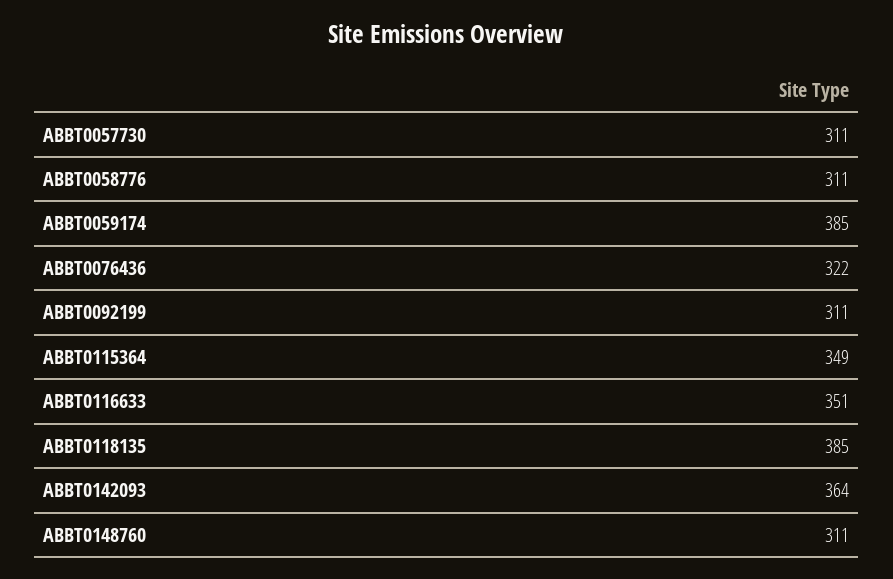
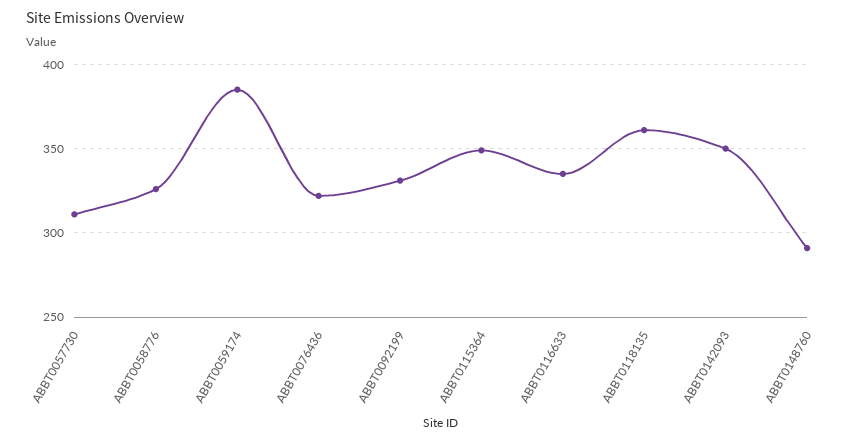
ABBT0058776: 311 -> 325
ABBT0092199: 311 -> 330
ABBT0116633: 351 -> 335
ABBT0118135: 385 -> 360
ABBT0142093: 364 -> 350
ABBT0148760: 311 -> 290

